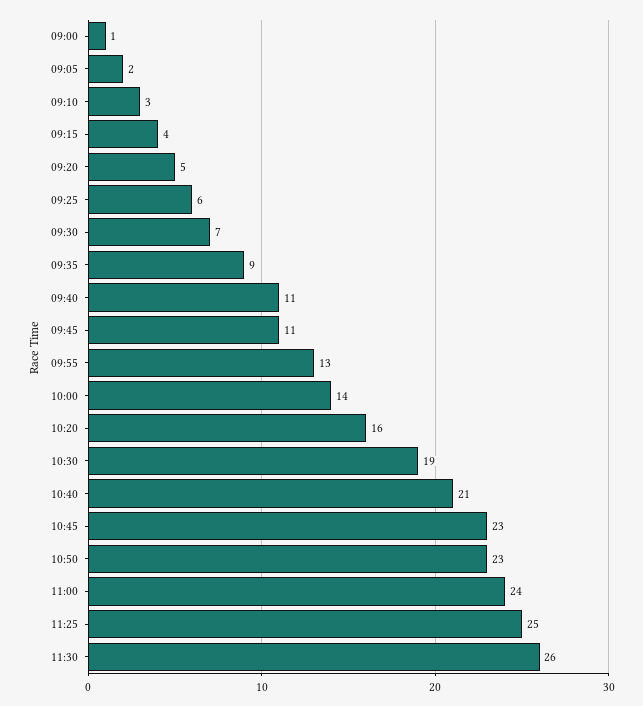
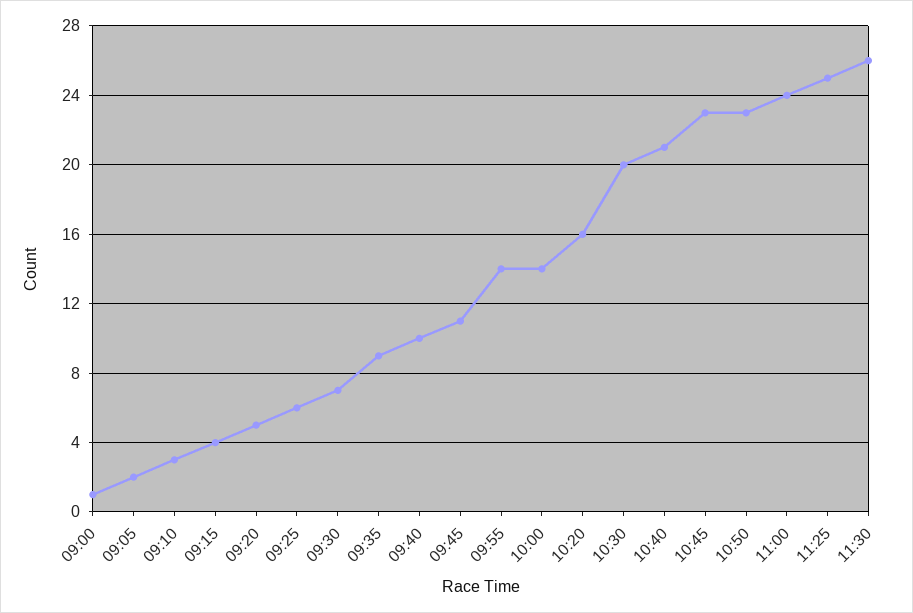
09:40: 11 -> 10
09:55: 13 -> 14
10:30: 19 -> 20

